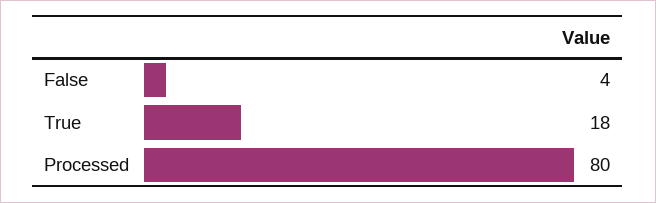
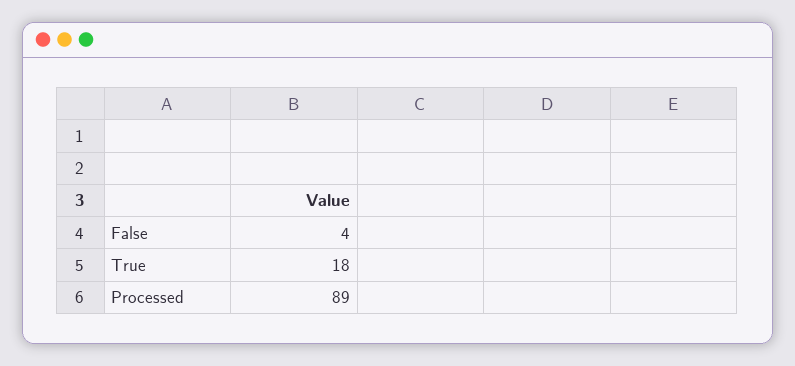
Processed: 80 -> 89

